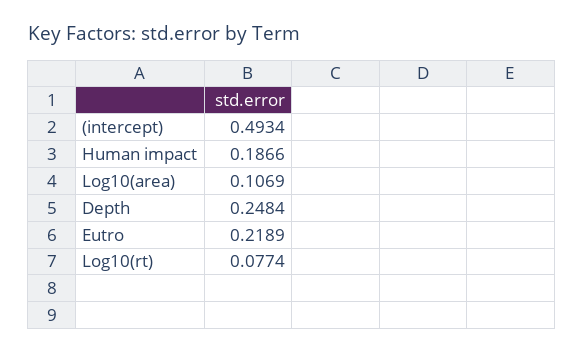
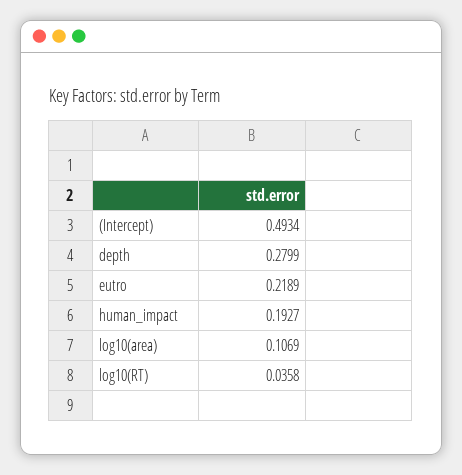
Human impact: 0.1866 -> 0.1927
Depth: 0.2484 -> 0.2799
Log10(rt): 0.0774 -> 0.0358

